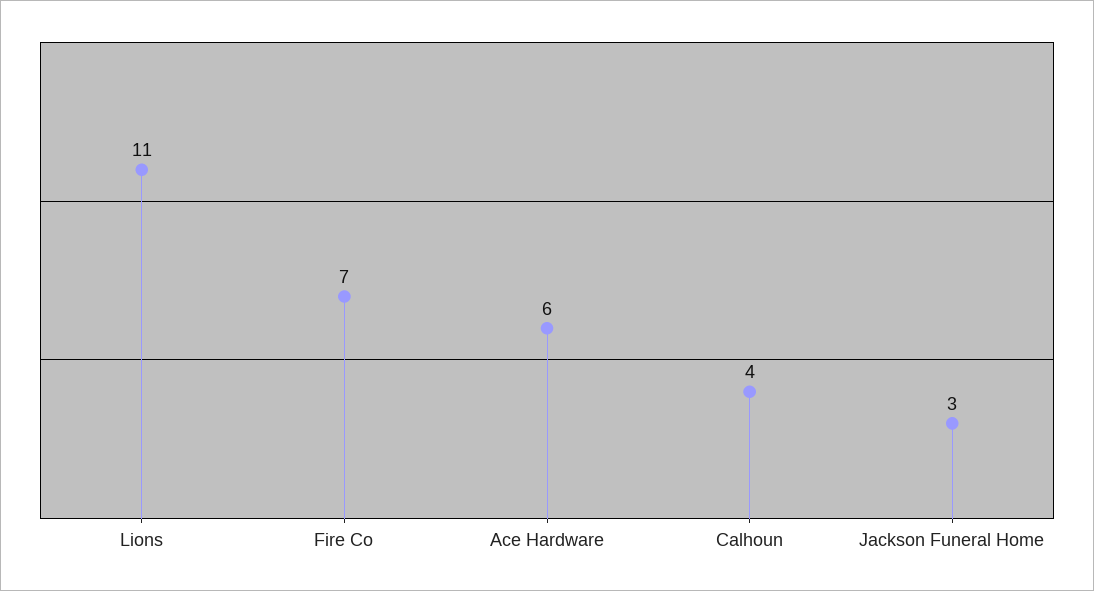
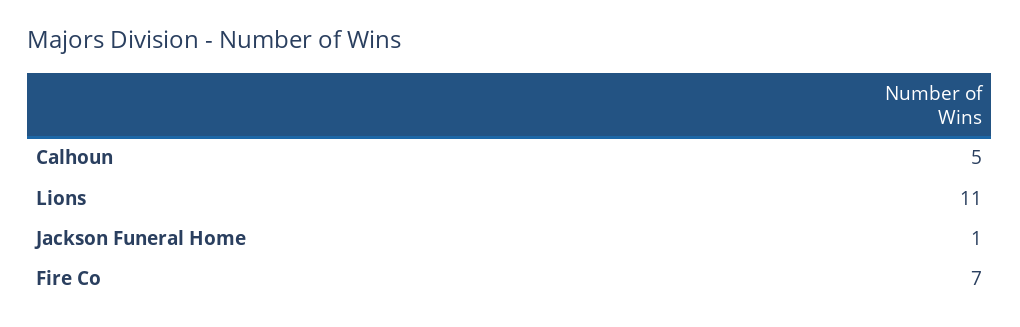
Ace Hardware: 6 -> none
Calhoun: 4 -> 5
Jackson Funeral Home: 3 -> 1

